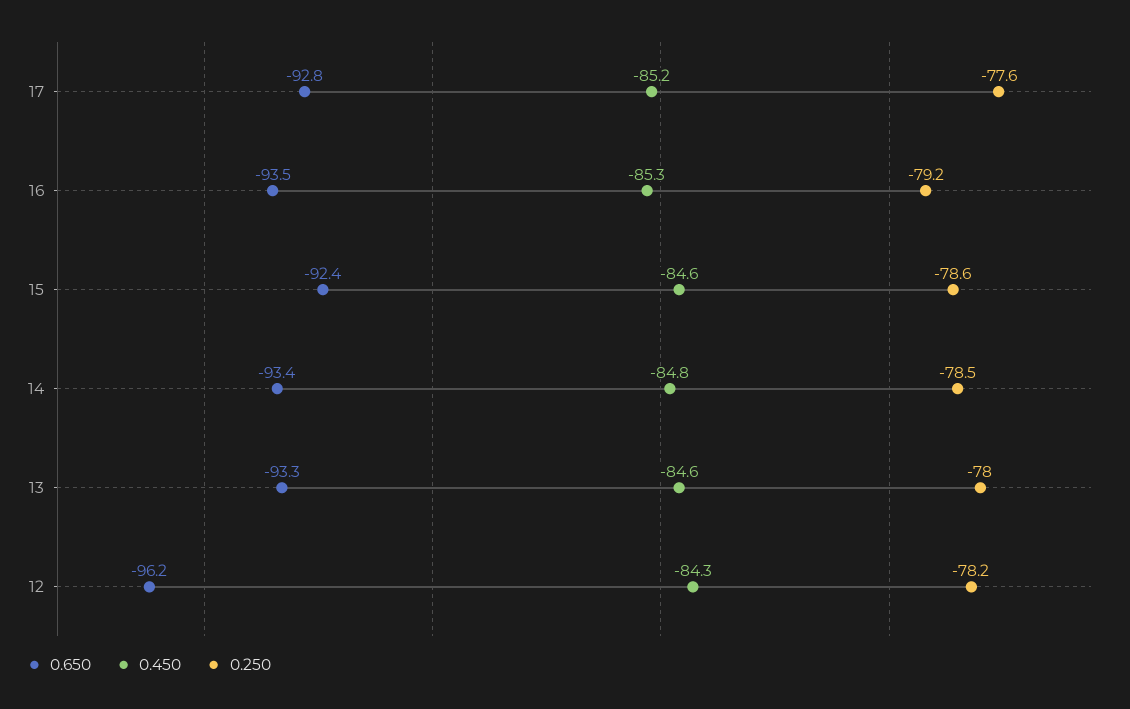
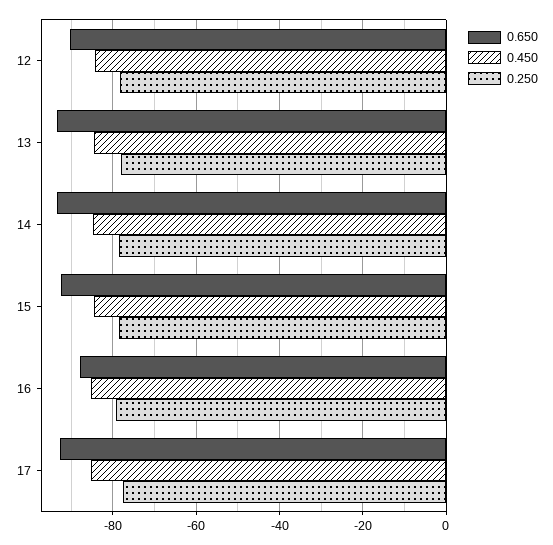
0.650, 16: -93.5 -> -88
0.650, 12: -96.2 -> -90

